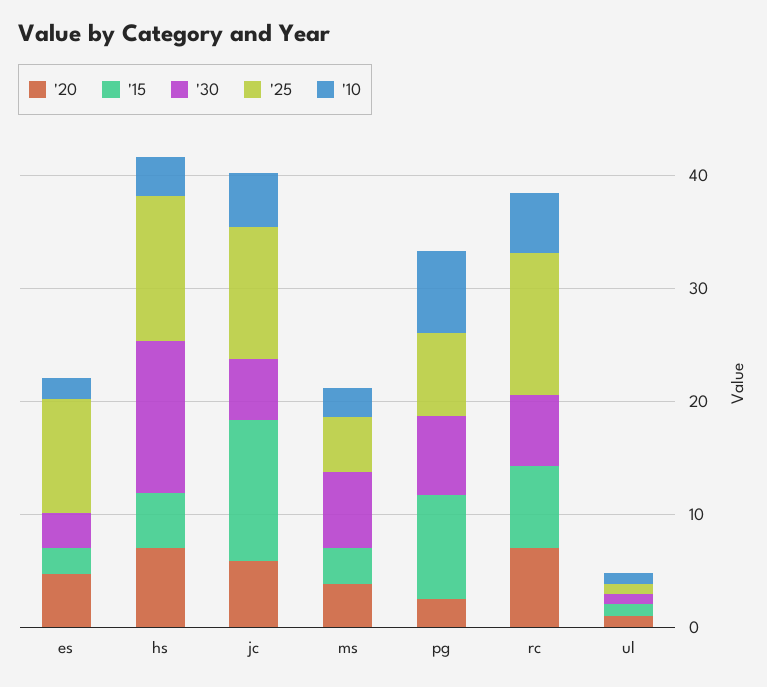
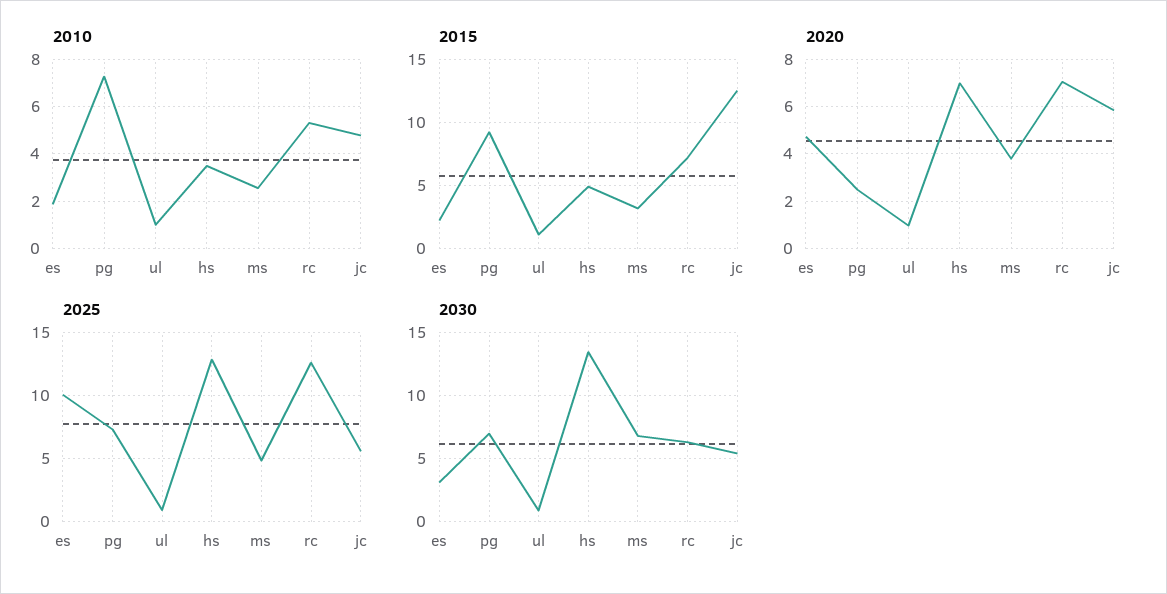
'25, jc: 12 -> 5.5

